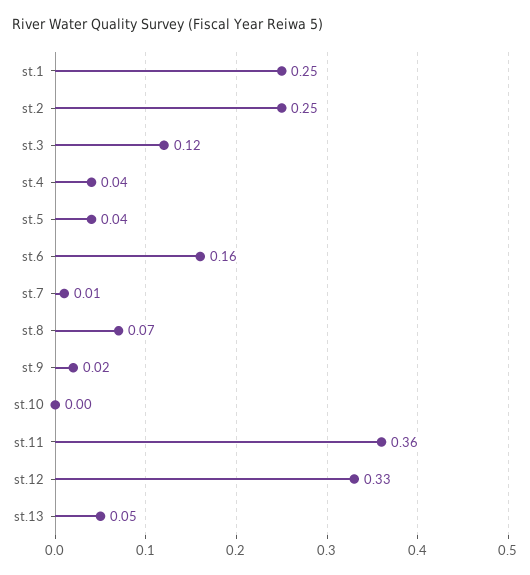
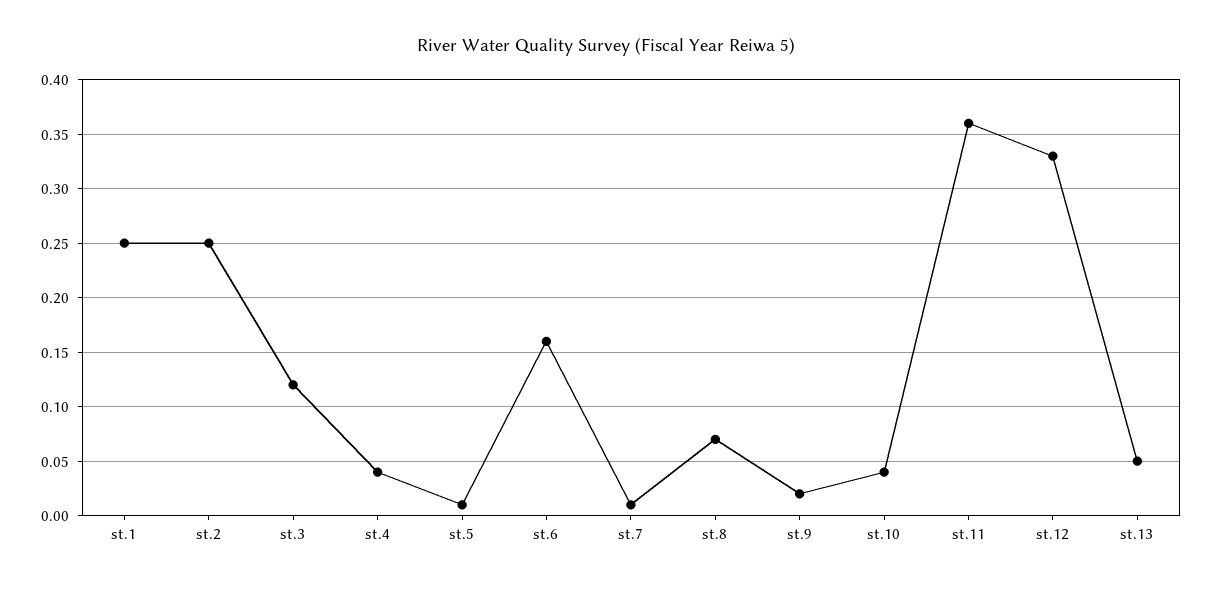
st.5: 0.04 -> 0.01
st.10: 0 -> 0.04

